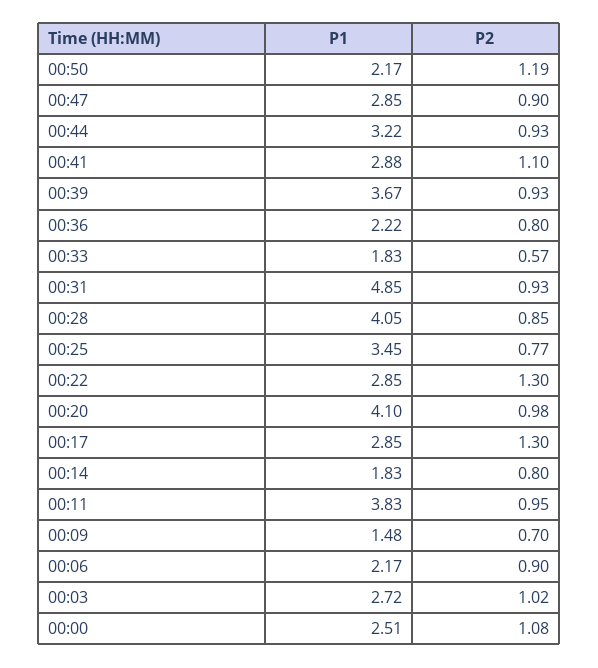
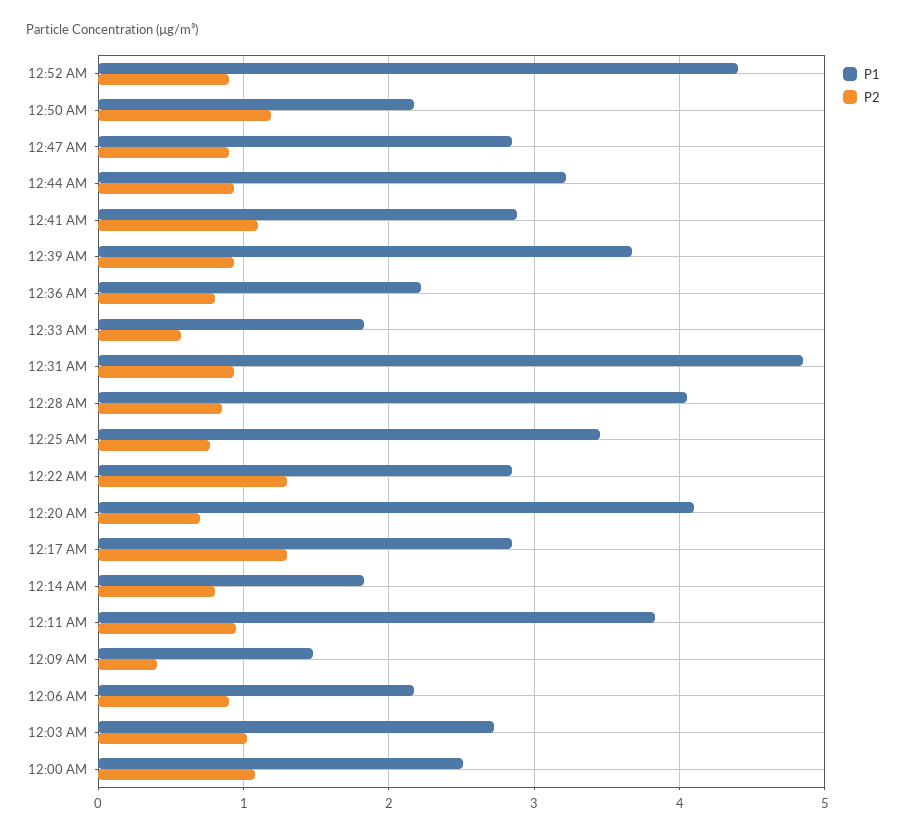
P2, 00:20: 0.98 -> 0.7
P2, 00:09: 0.7 -> 0.4
P1, 12:52 AM: none -> 4.4
P2, 12:52 AM: none -> 0.9

